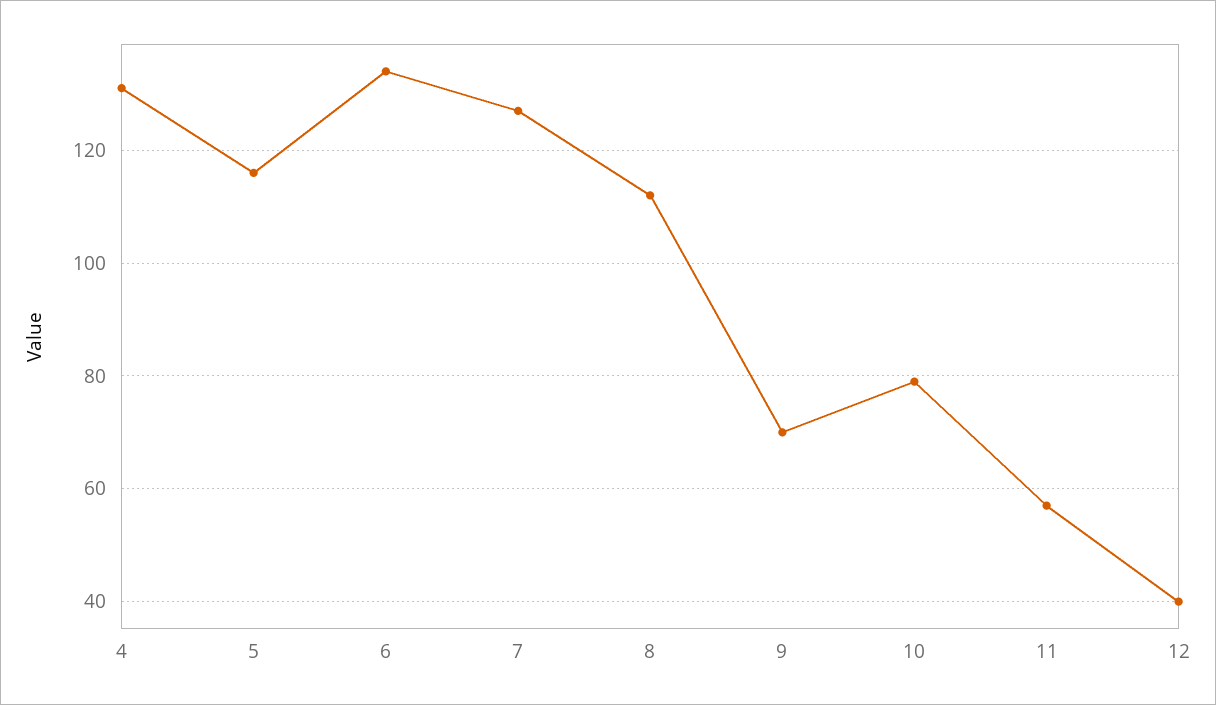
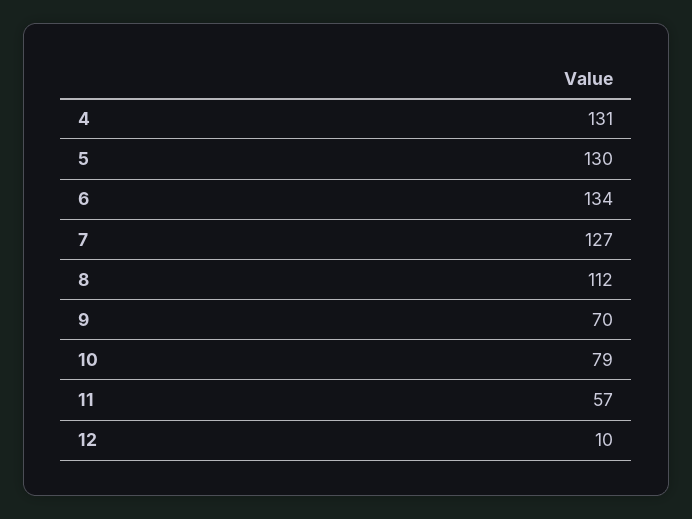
5: 115 -> 130
12: 40 -> 10

